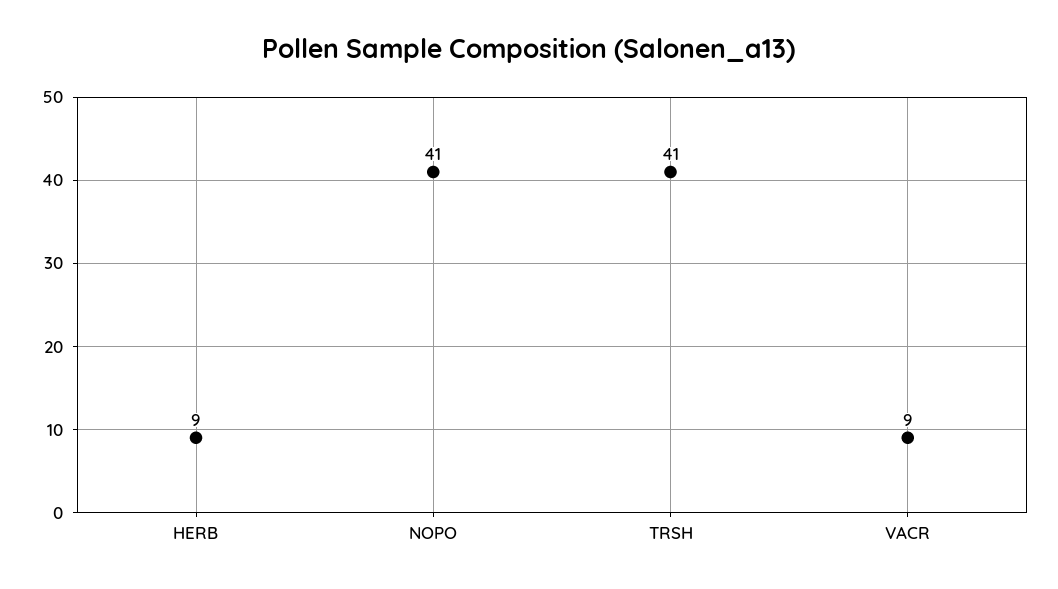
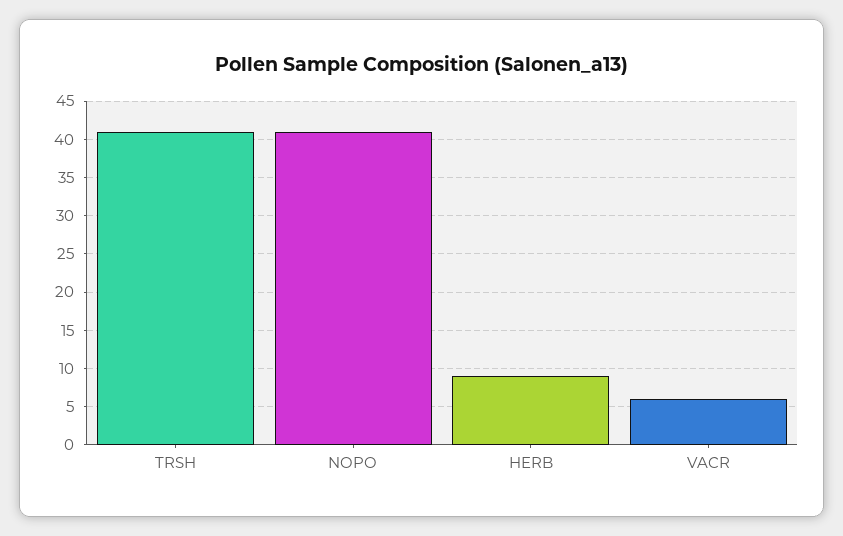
VACR: 9 -> 6

